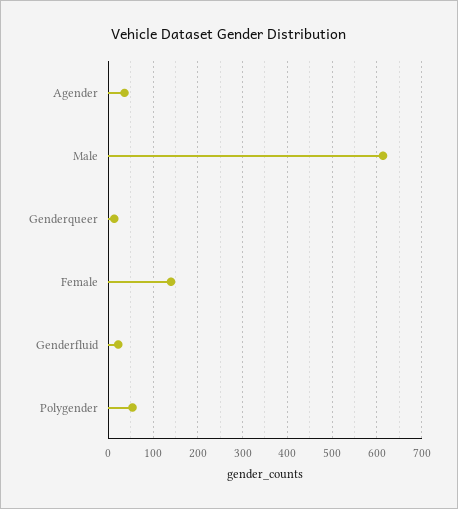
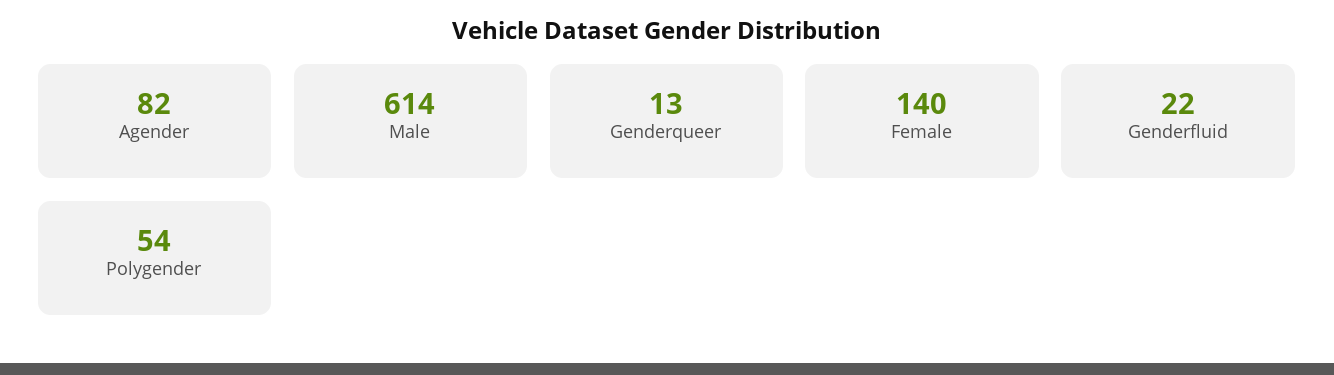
Agender: 40 -> 82

